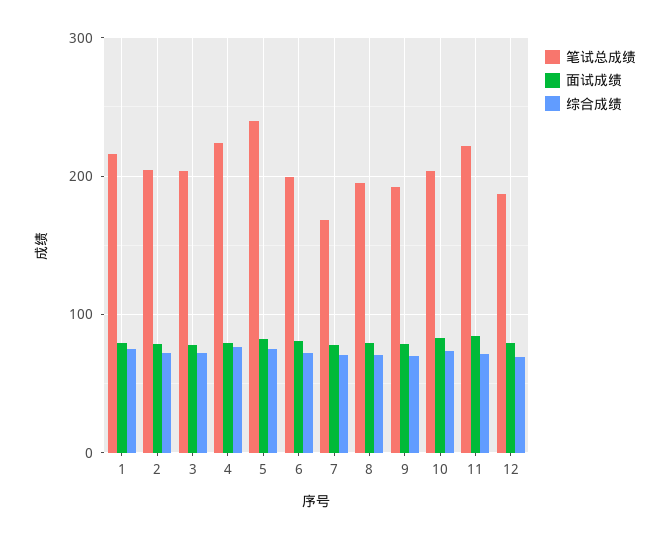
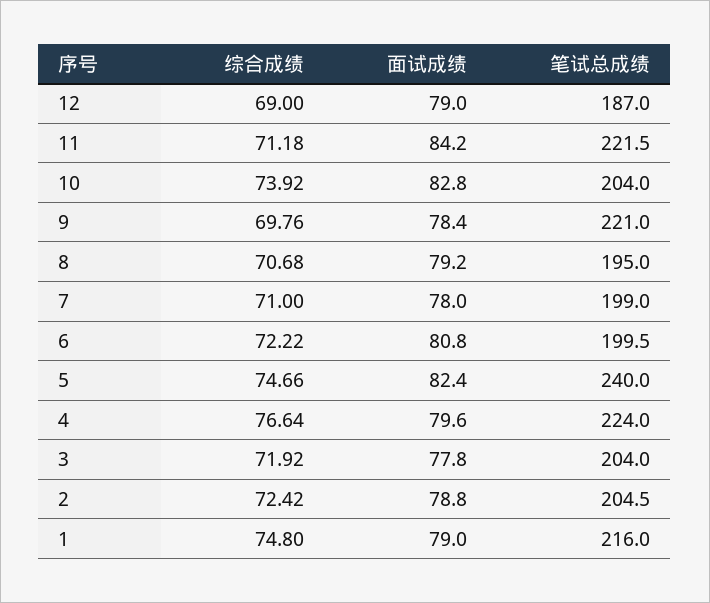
笔试总成绩, 7: 170 -> 199
笔试总成绩, 9: 190 -> 221

